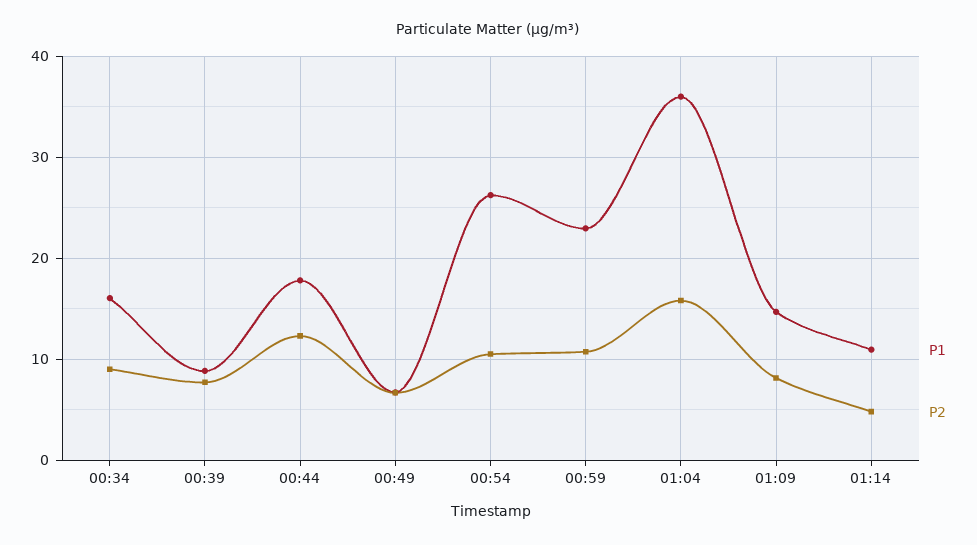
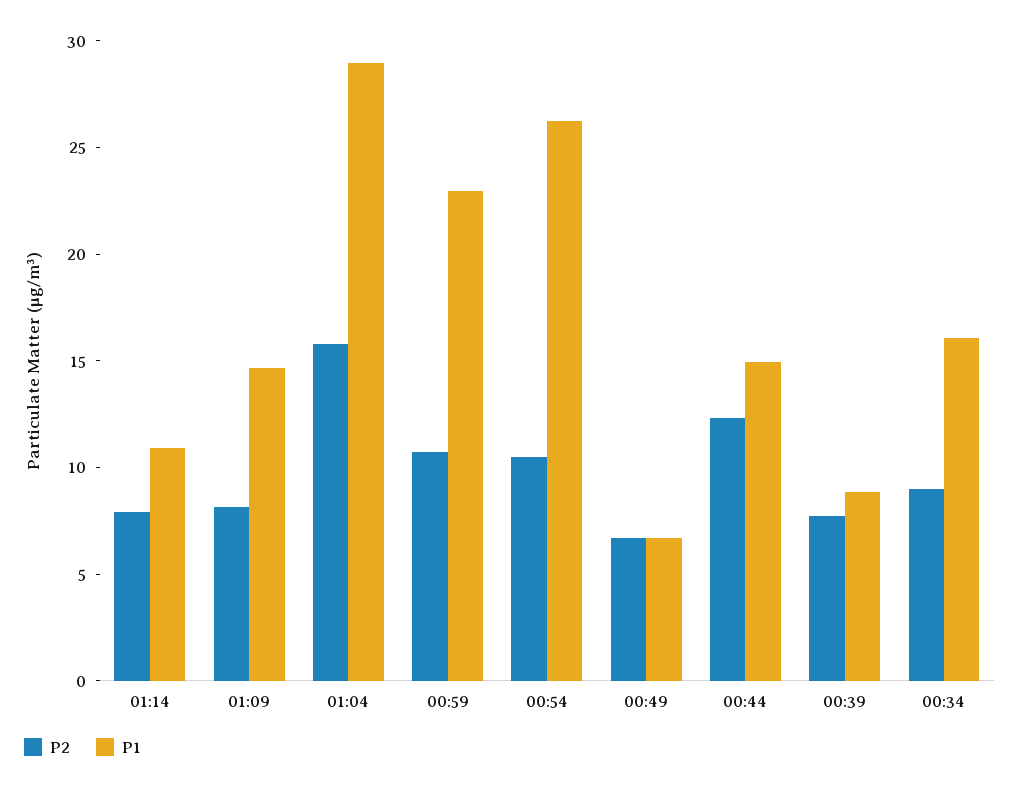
P1, 00:44: 18 -> 15
P1, 01:04: 36 -> 29
P2, 01:14: 5 -> 8

